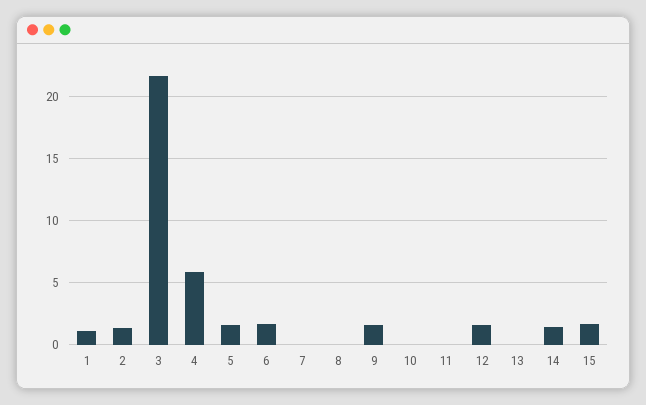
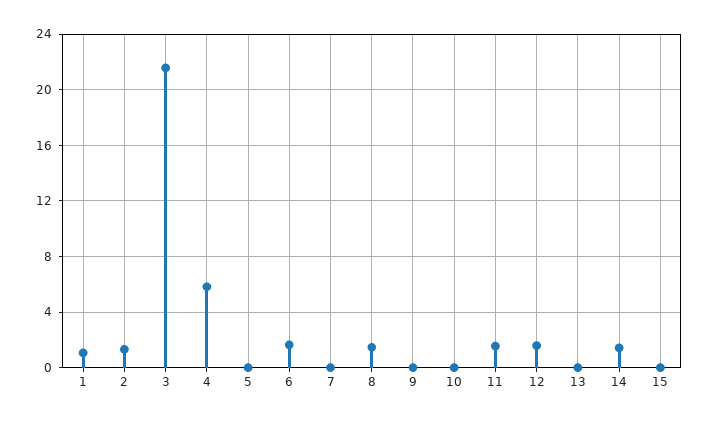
5: 1.5 -> 0
8: 0 -> 1.5
9: 1.5 -> 0
11: 0 -> 1.5
15: 1.5 -> 0

